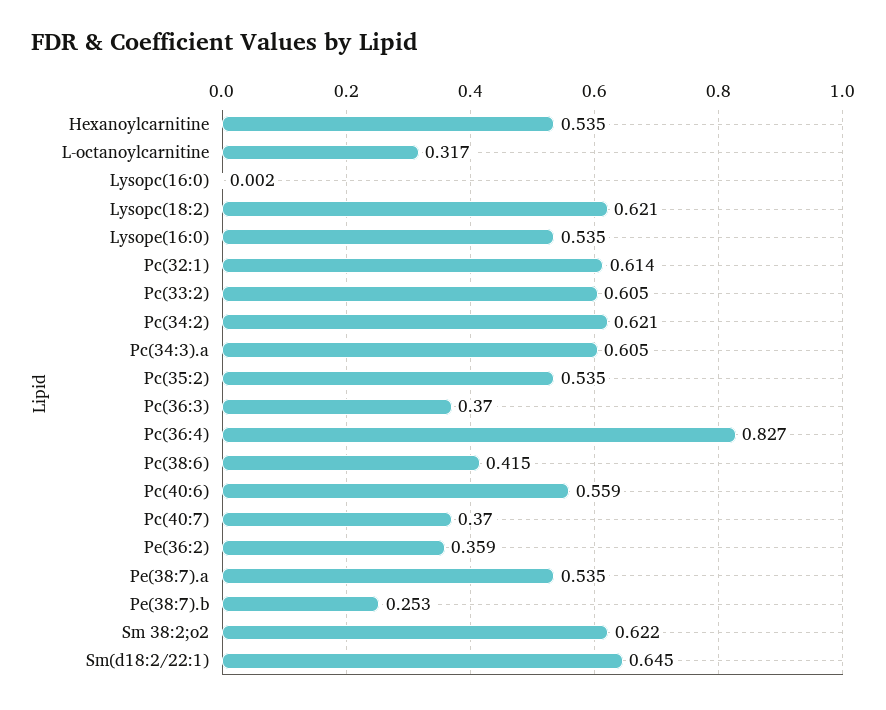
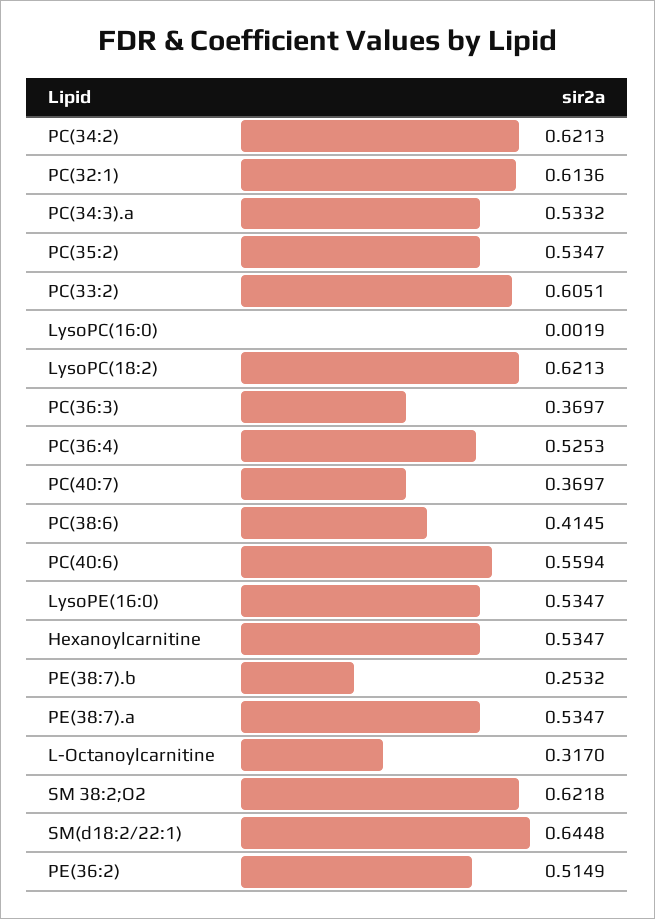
Pc(34:3).a: 0.605 -> 0.5332
Pc(36:4): 0.827 -> 0.5253
Pe(36:2): 0.359 -> 0.5149

